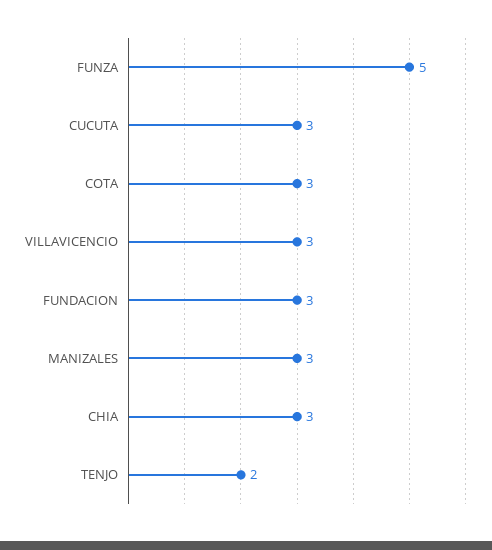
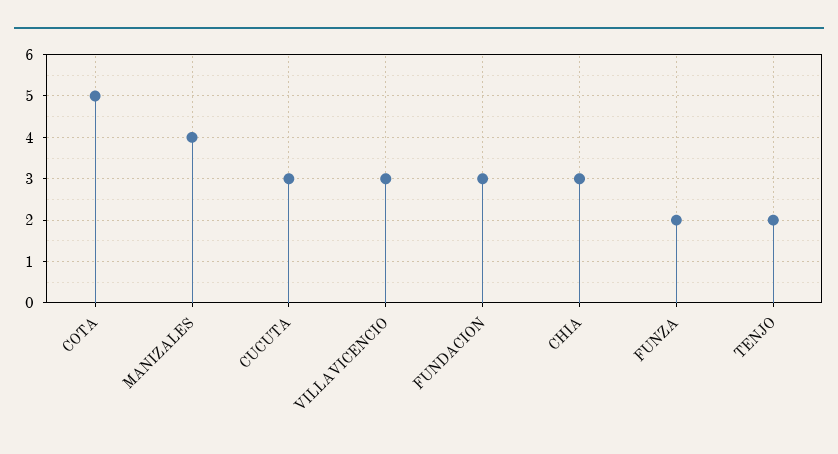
FUNZA: 5 -> 2
COTA: 3 -> 5
MANIZALES: 3 -> 4

